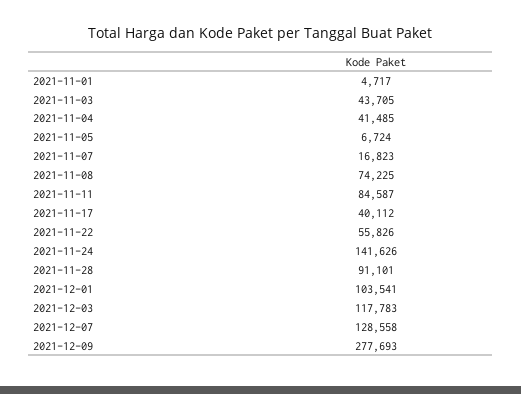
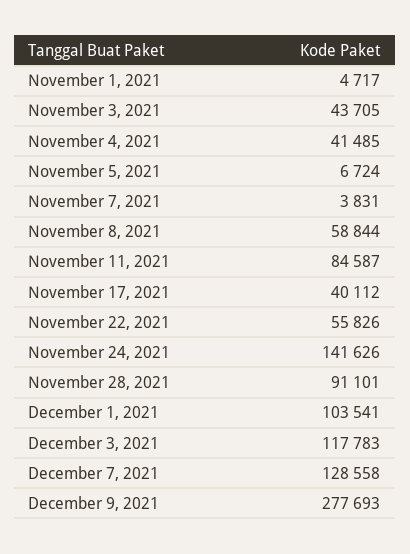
2021-11-07: 16823 -> 3831
2021-11-08: 74225 -> 58844

